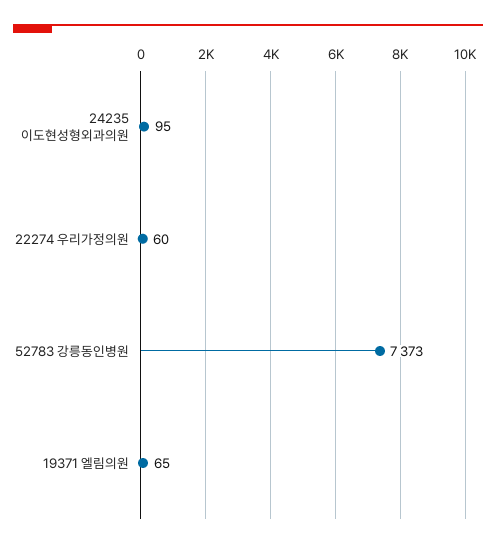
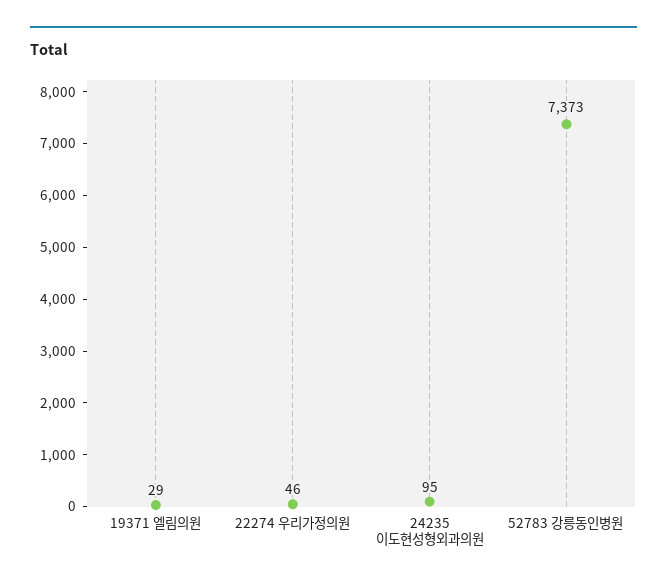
22274 우리가정의원: 60 -> 46
19371 엘림의원: 65 -> 29

